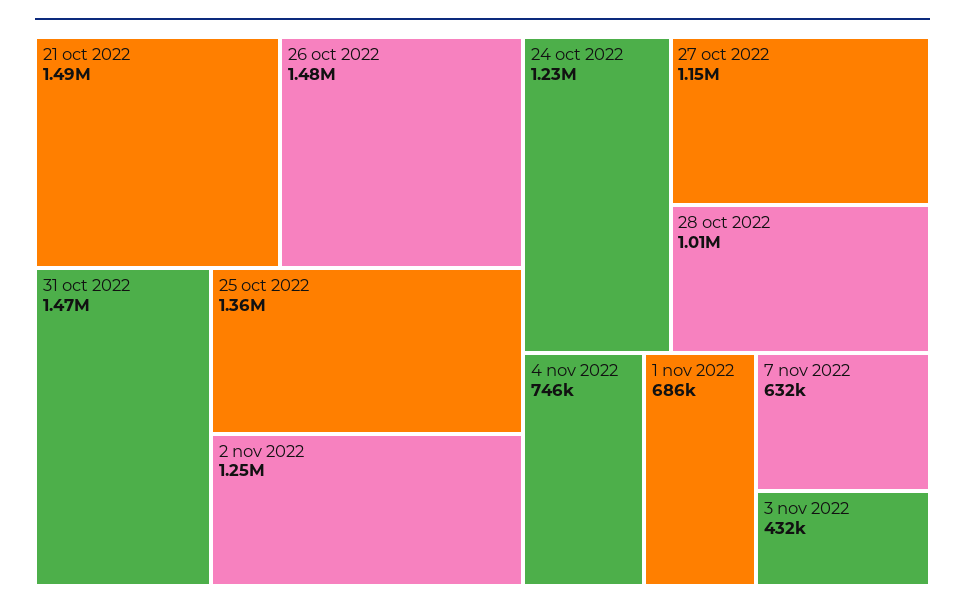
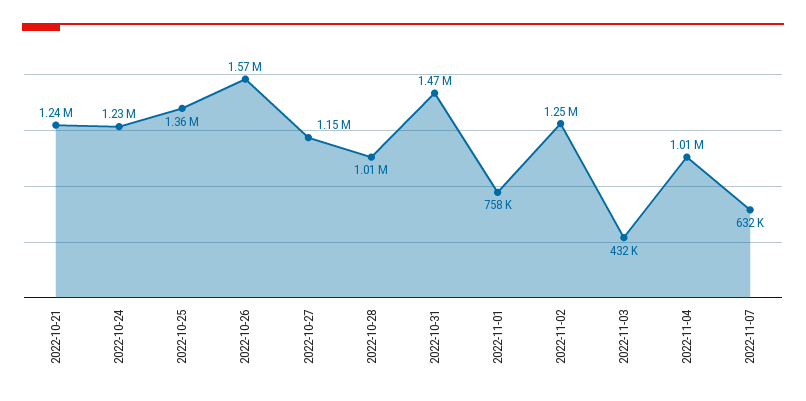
21 oct 2022: 1490000 -> 1240000
26 oct 2022: 1480000 -> 1570000
4 nov 2022: 746000 -> 1010000
1 nov 2022: 686000 -> 758000

